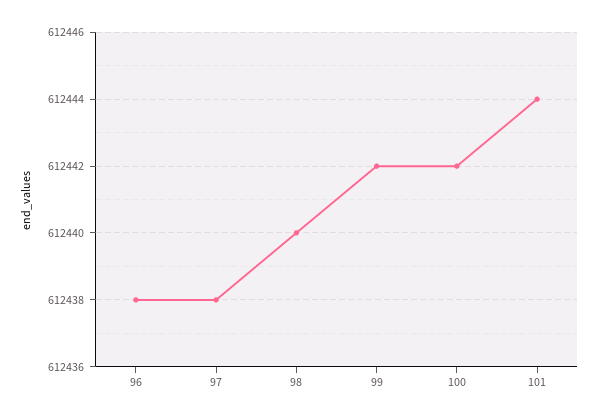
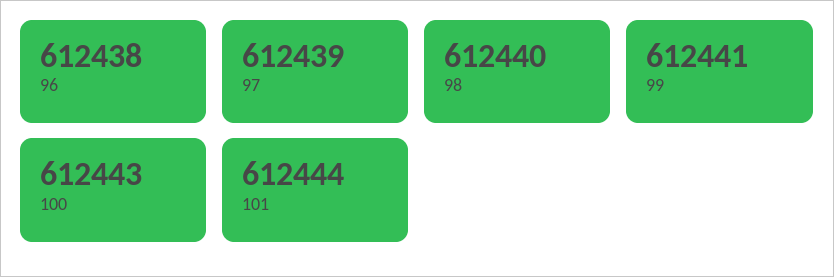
97: 612438 -> 612439
99: 612442 -> 612441
100: 612442 -> 612443

